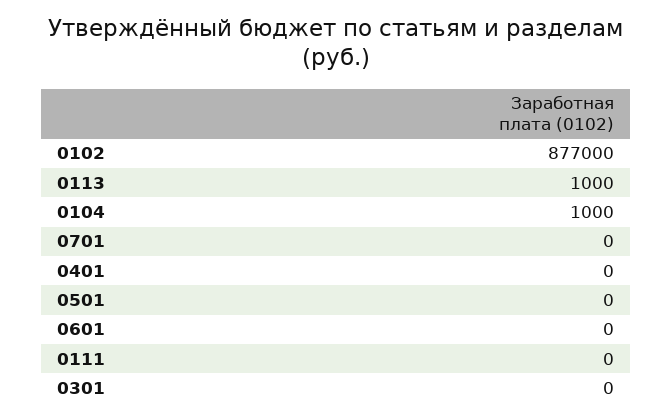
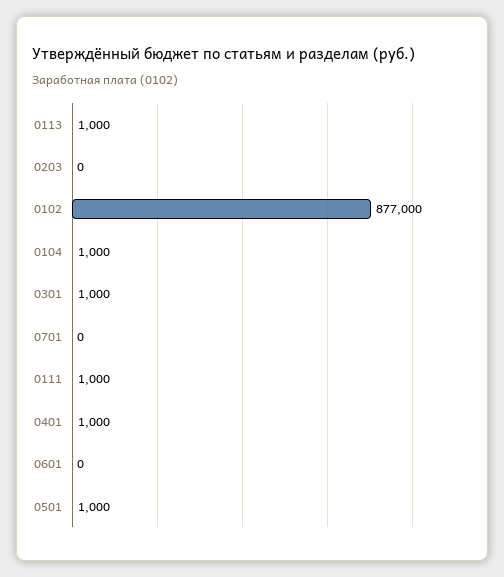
0401: 0 -> 1000
0501: 0 -> 1000
0111: 0 -> 1000
0301: 0 -> 1000
0203: none -> 0

